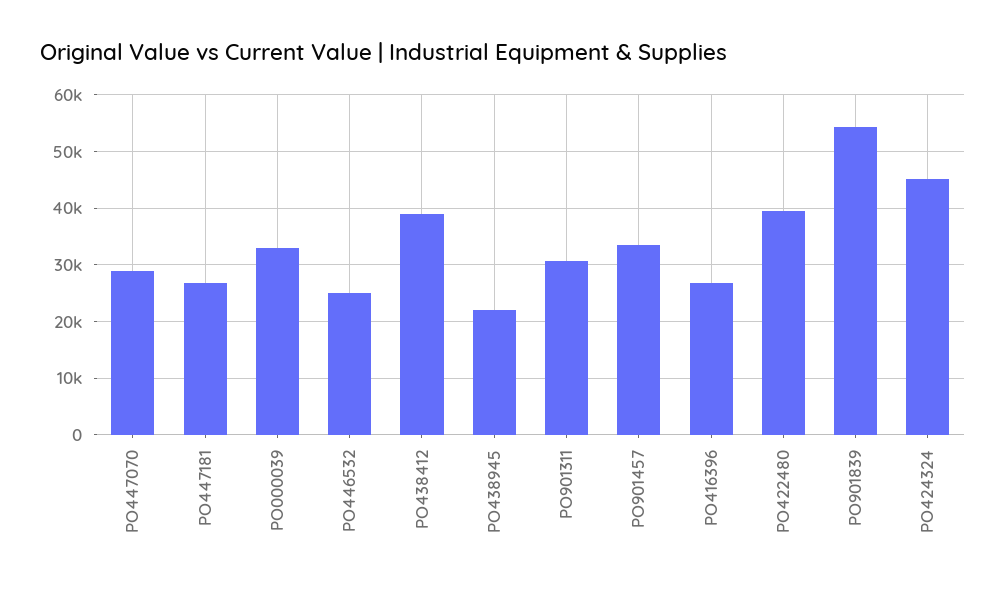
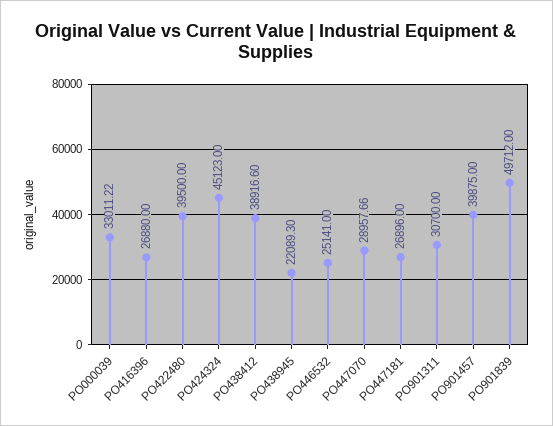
PO901457: 34000 -> 39875
PO901839: 54000 -> 49712

